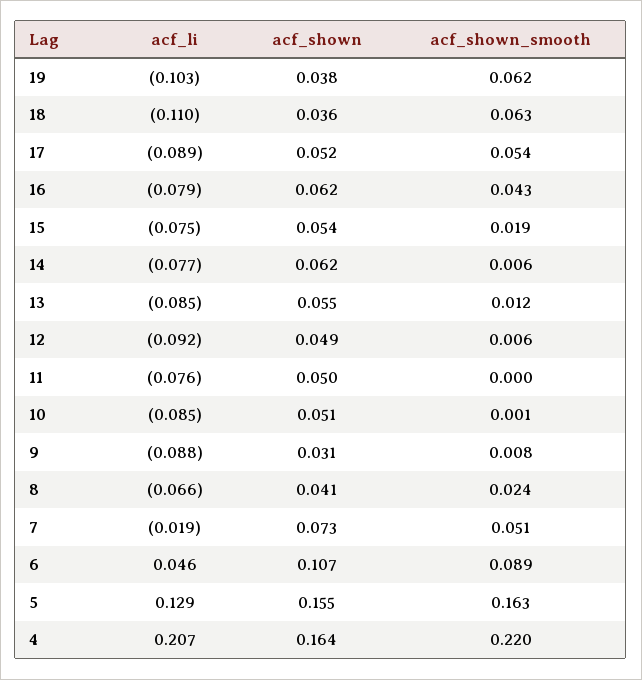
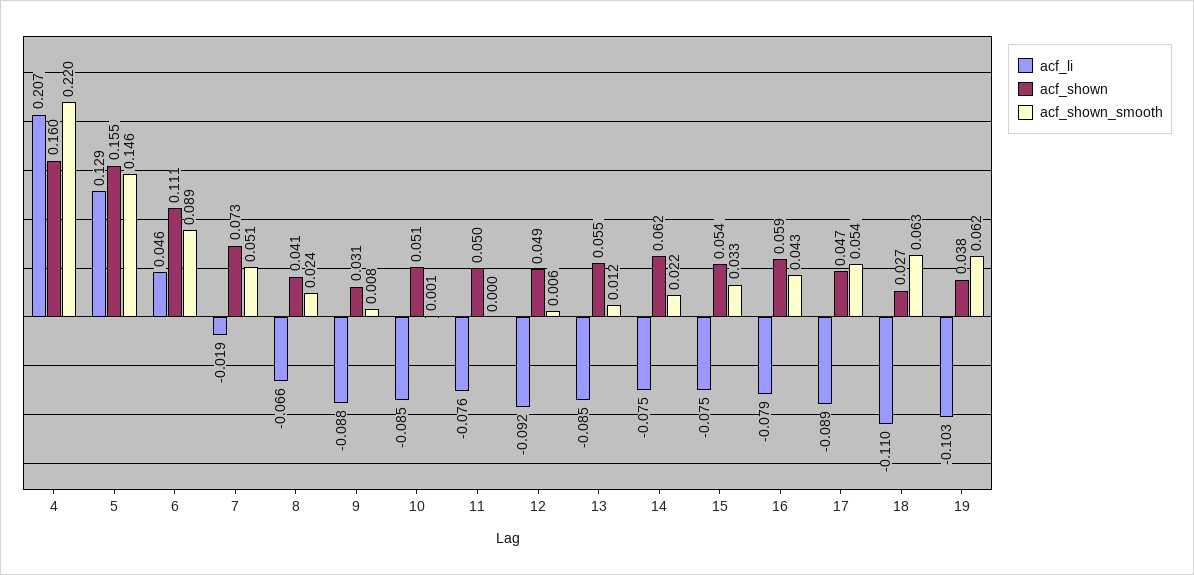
acf_shown, 18: 0.036 -> 0.027
acf_shown, 17: 0.052 -> 0.047
acf_shown, 16: 0.062 -> 0.059
acf_shown_smooth, 15: 0.019 -> 0.033
acf_li, 14: -0.077 -> -0.075
acf_shown_smooth, 14: 0.006 -> 0.022
acf_shown, 6: 0.107 -> 0.111
acf_shown_smooth, 5: 0.163 -> 0.146
acf_shown, 4: 0.164 -> 0.16

